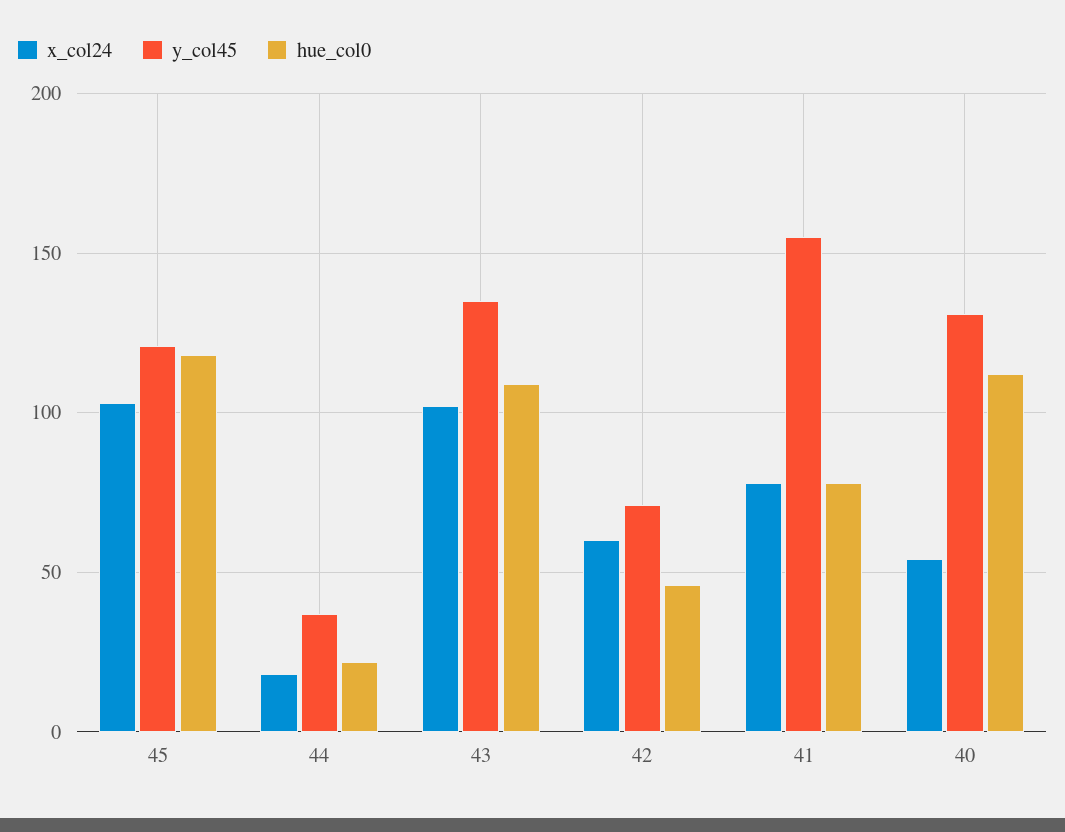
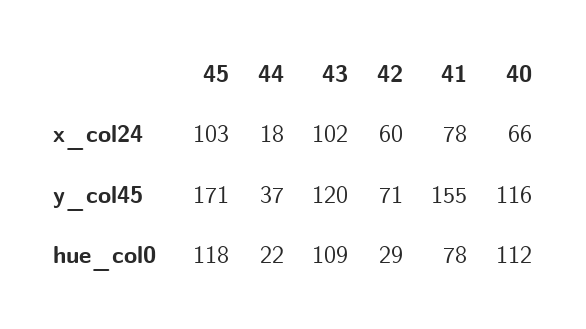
y_col45, 45: 120 -> 171
y_col45, 43: 135 -> 120
hue_col0, 42: 45 -> 29
x_col24, 40: 55 -> 66
y_col45, 40: 130 -> 116

